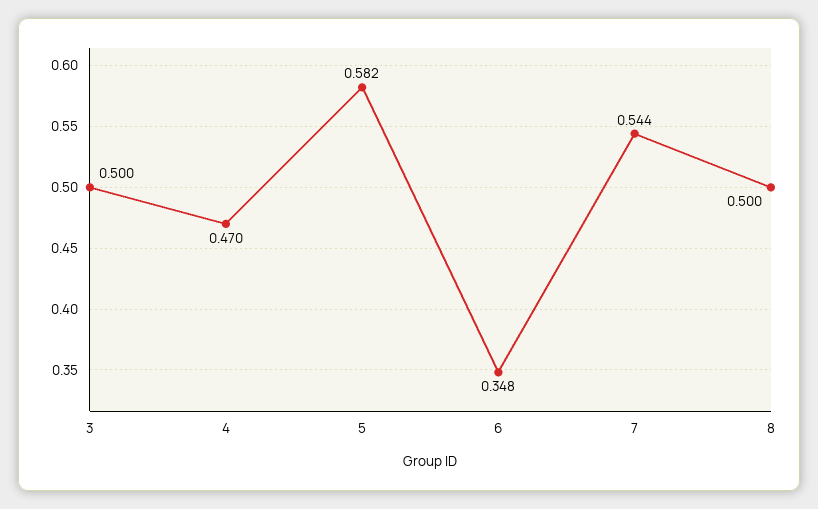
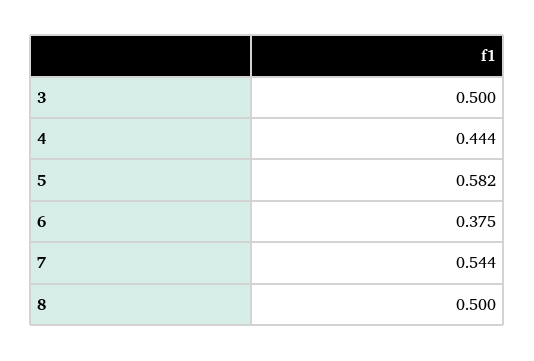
4: 0.47 -> 0.444
6: 0.348 -> 0.375

